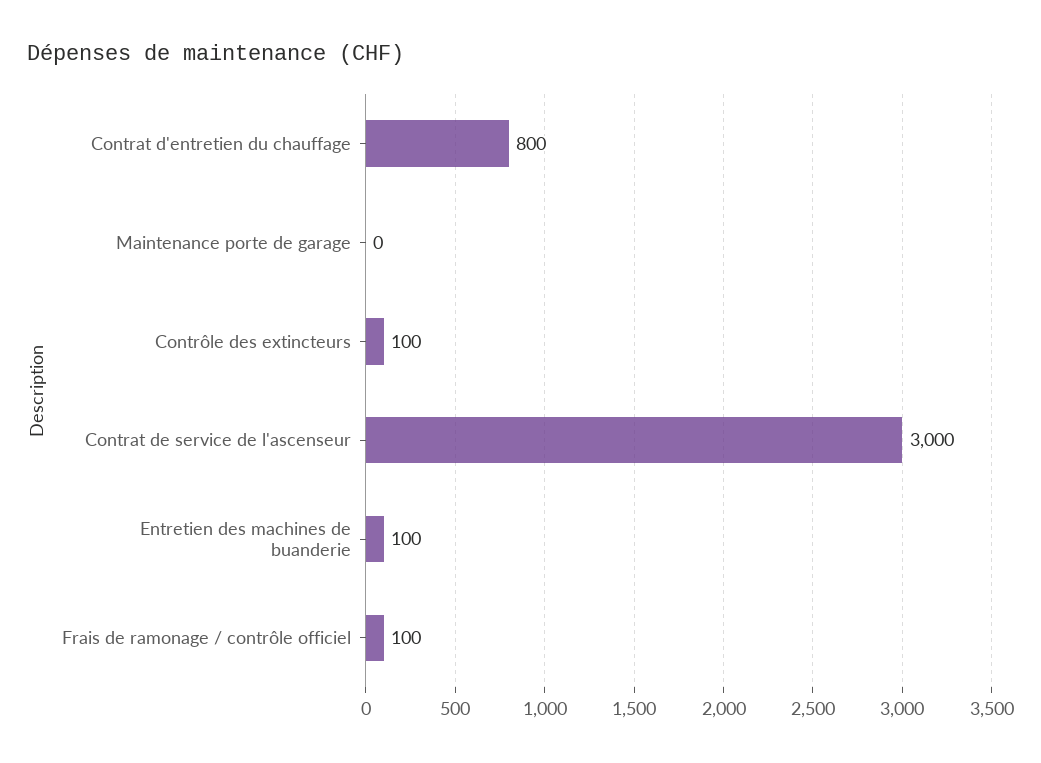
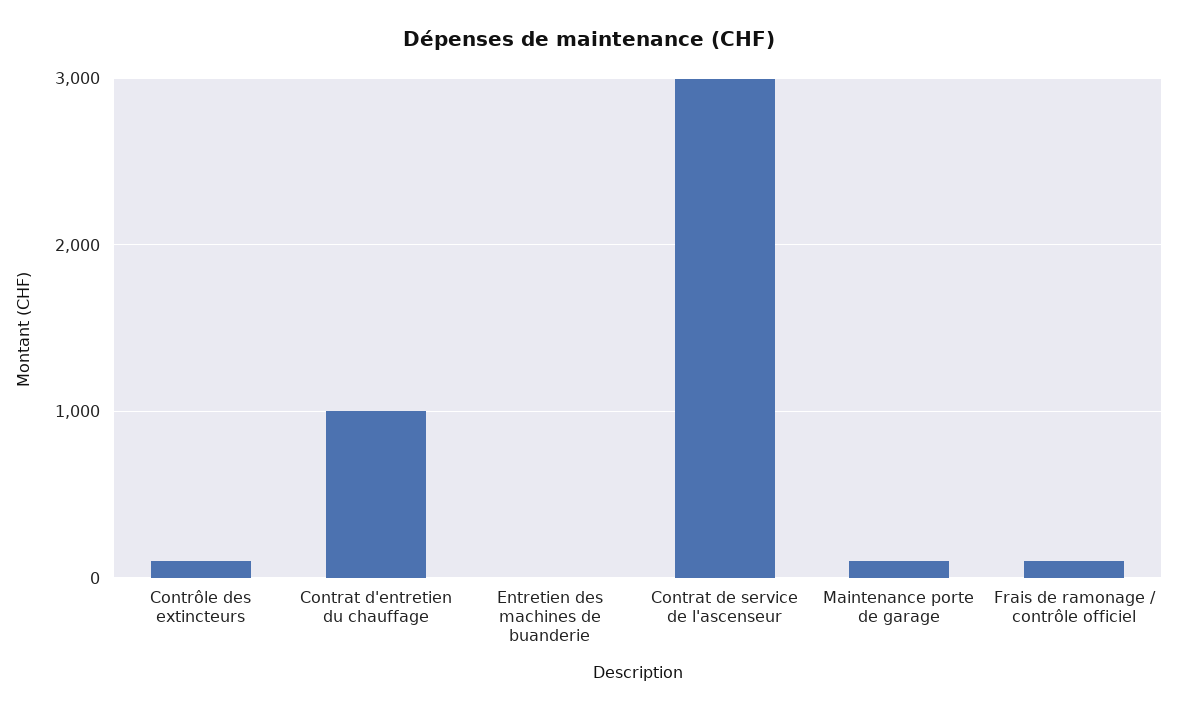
Contrat d'entretien du chauffage: 800 -> 1000
Maintenance porte de garage: 0 -> 100
Entretien des machines de buanderie: 100 -> 0

